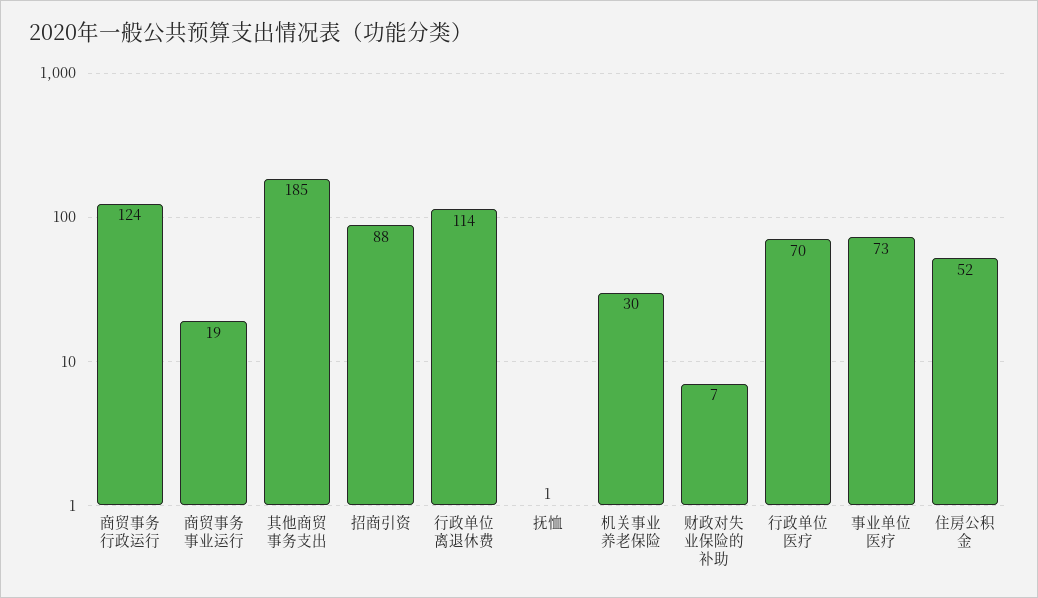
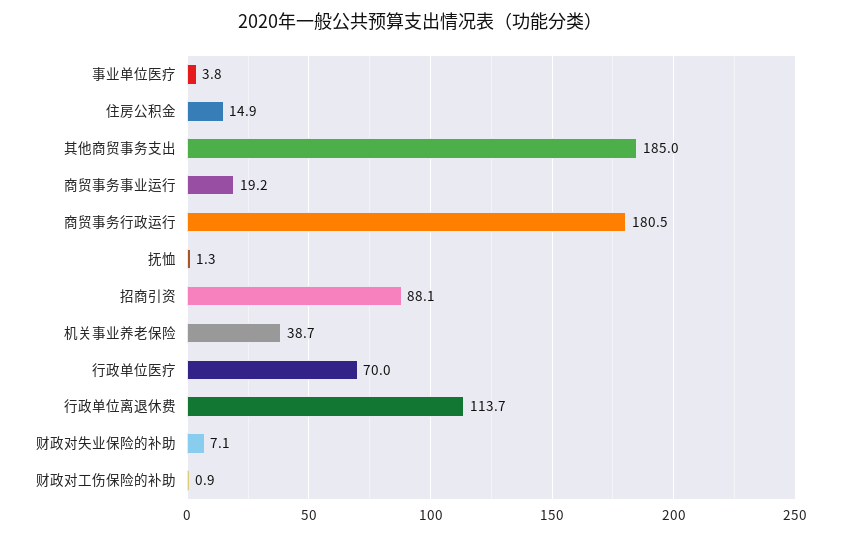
商贸事务行政运行: 124 -> 180.5
机关事业养老保险: 30 -> 38.7
事业单位医疗: 73 -> 3.8
住房公积金: 52 -> 14.9
财政对工伤保险的补助: none -> 0.9

